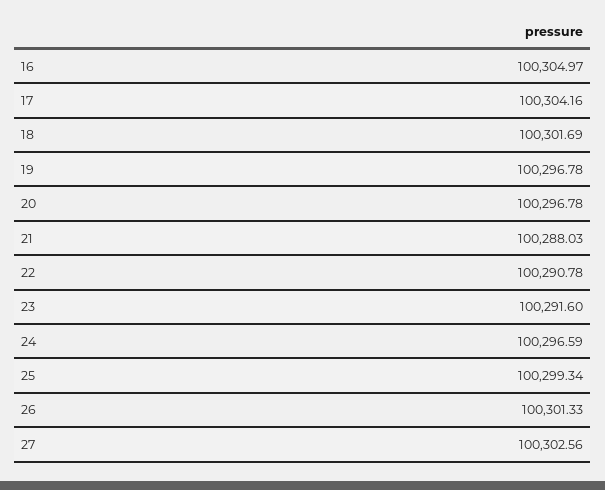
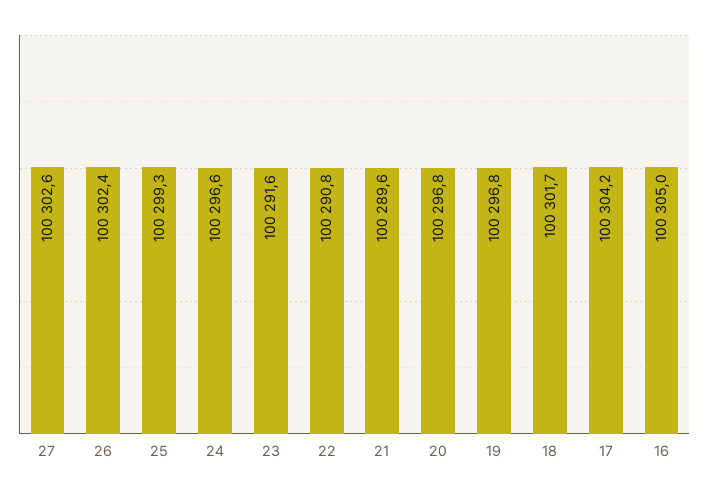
21: 100288.03 -> 100289.6
26: 100301.33 -> 100302.4

